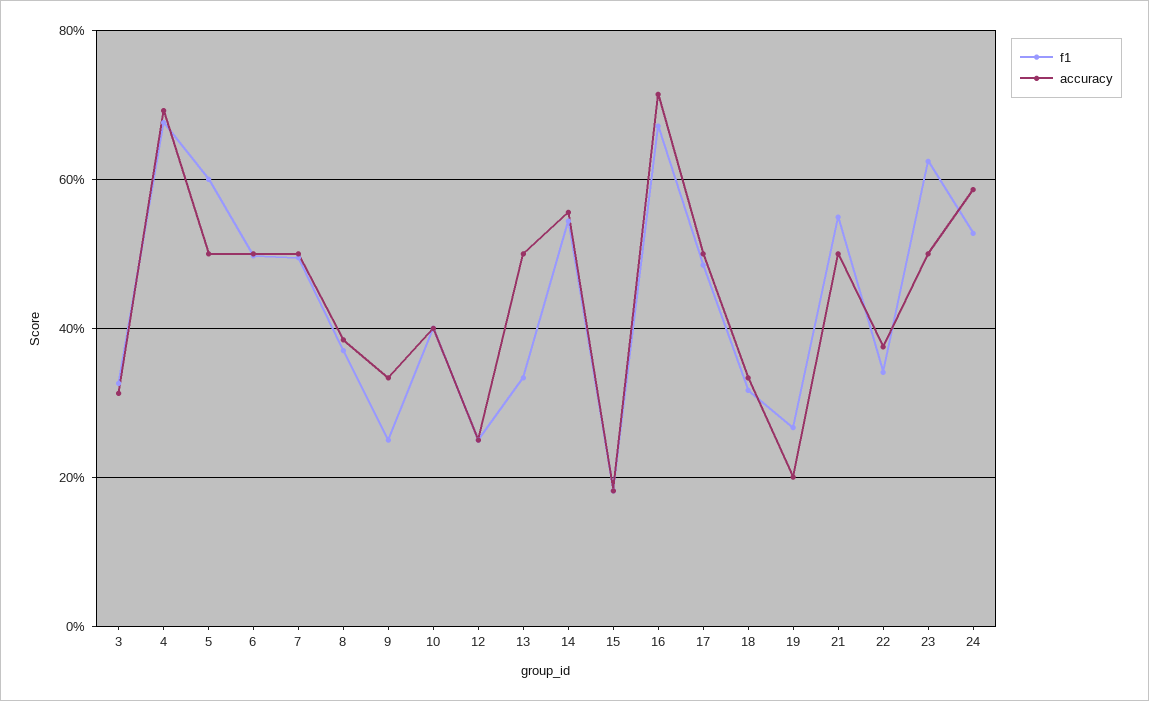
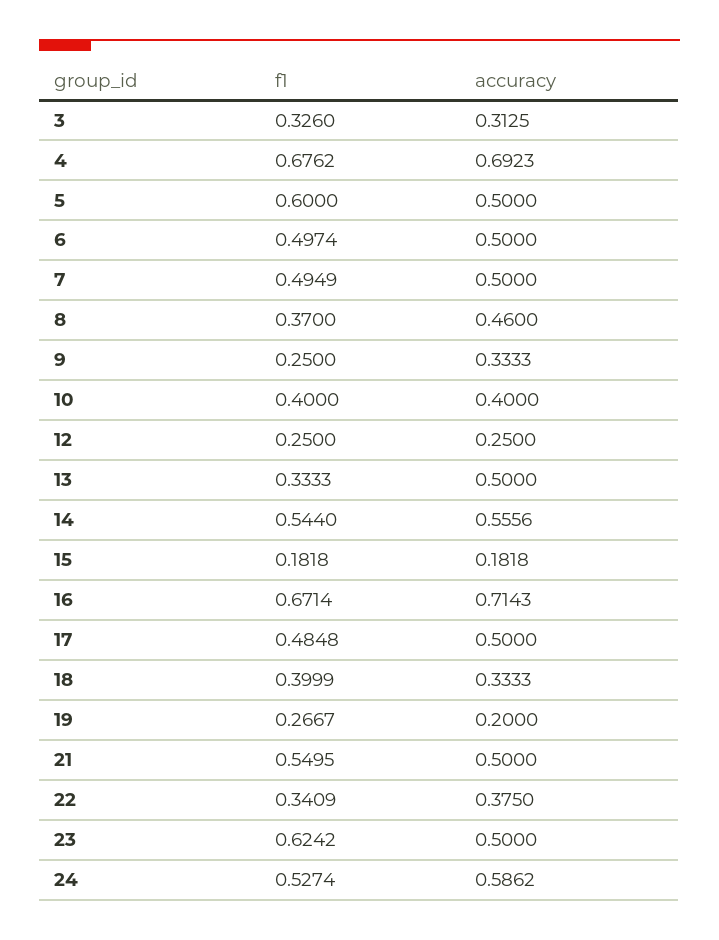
accuracy, 8: 0.38 -> 0.46
f1, 18: 0.32 -> 0.3999

